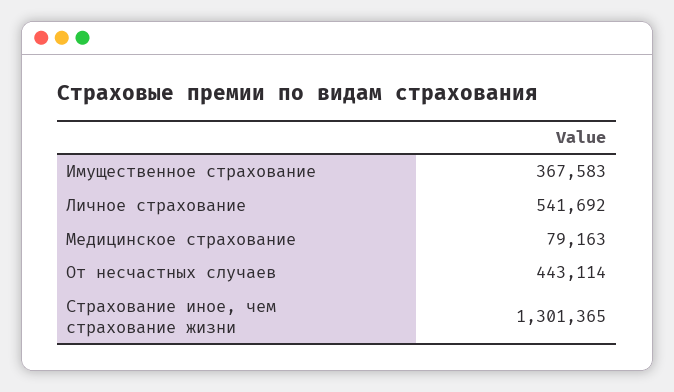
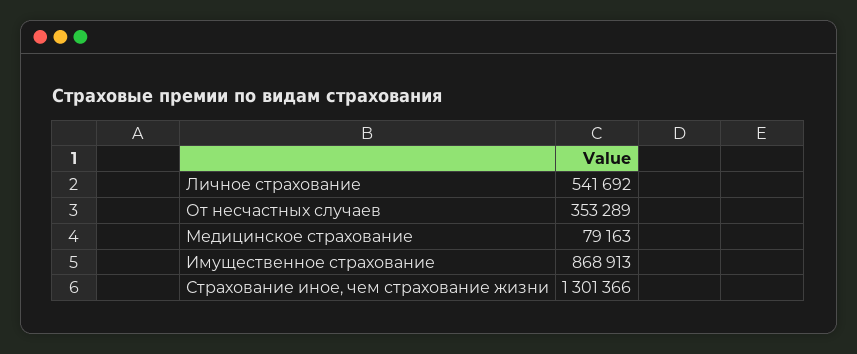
Имущественное страхование: 367583 -> 868913
От несчастных случаев: 443114 -> 353289
Страхование иное, чем страхование жизни: 1301365 -> 1301366

